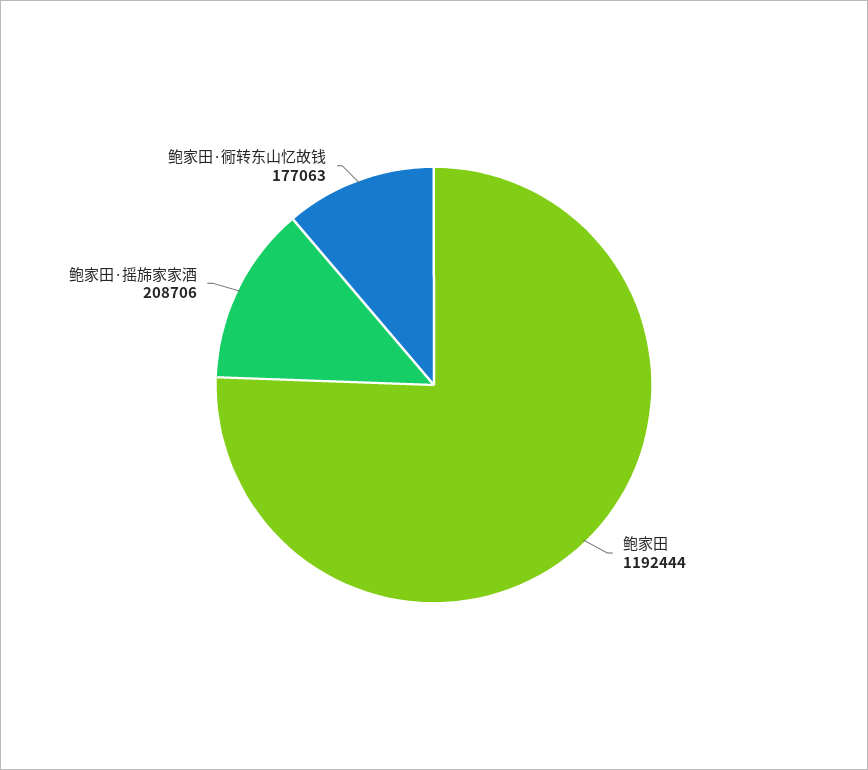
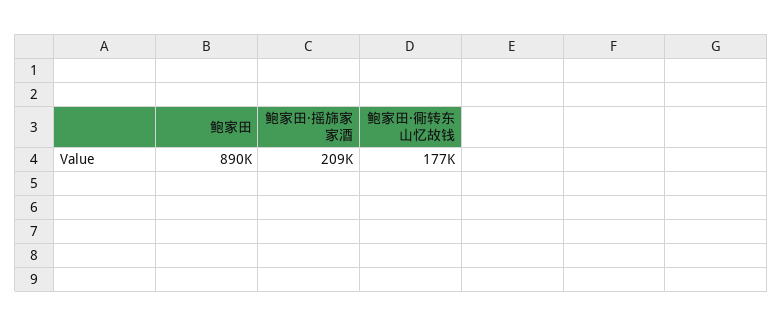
鲍家田: 1192444 -> 890000

